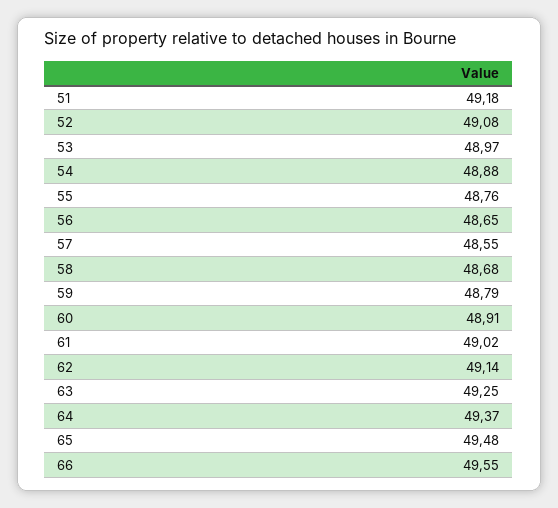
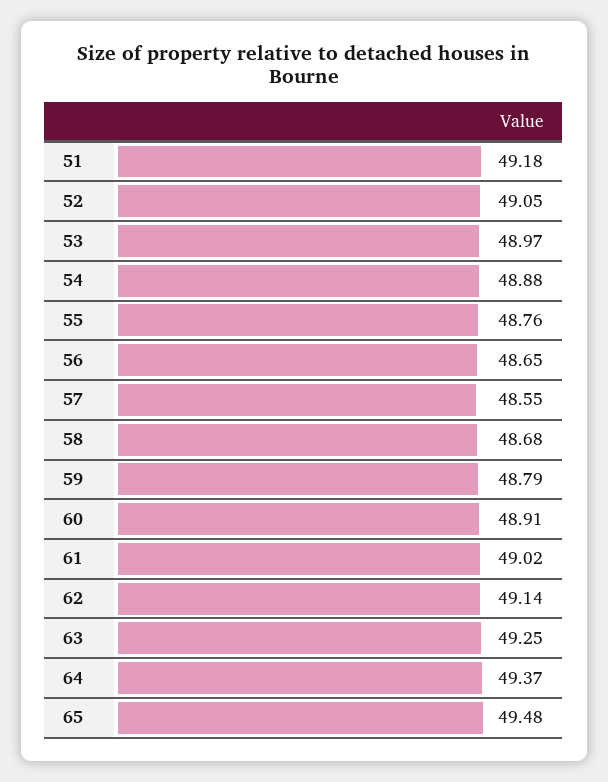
52: 49.08 -> 49.05
66: 49.55 -> none

